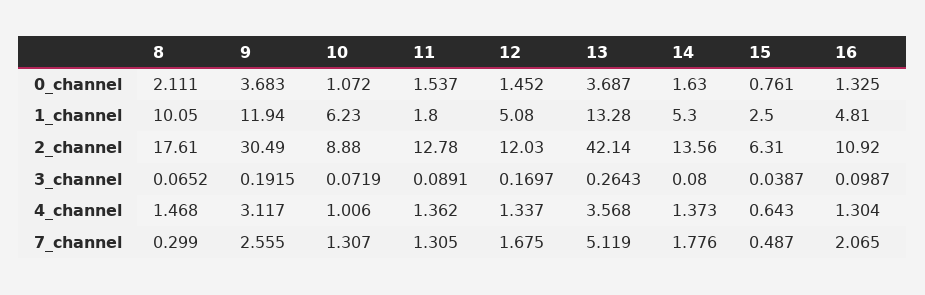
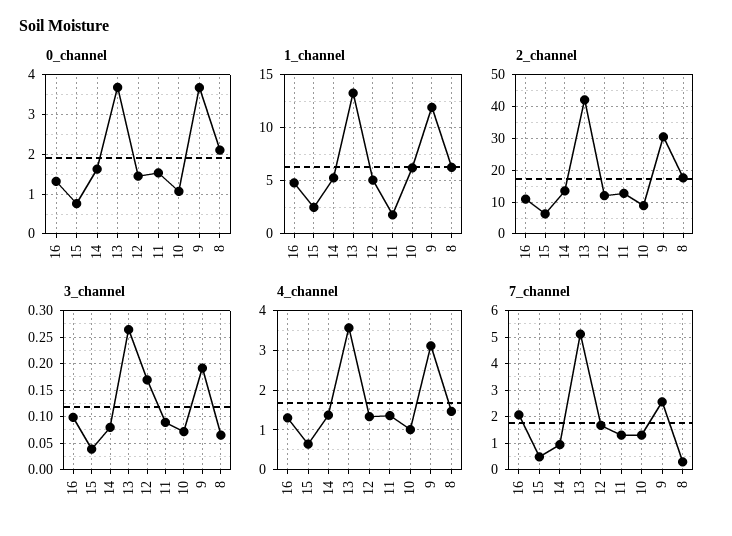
1_channel, 8: 10.05 -> 6
7_channel, 14: 1.776 -> 1

